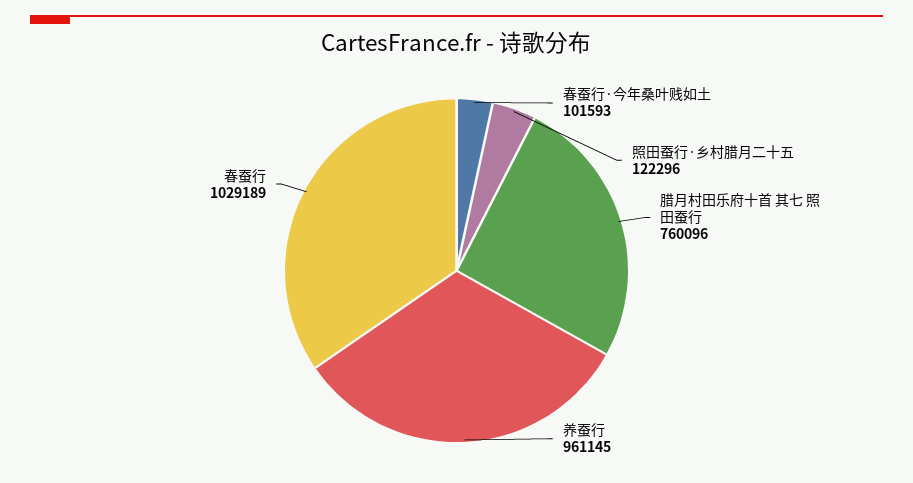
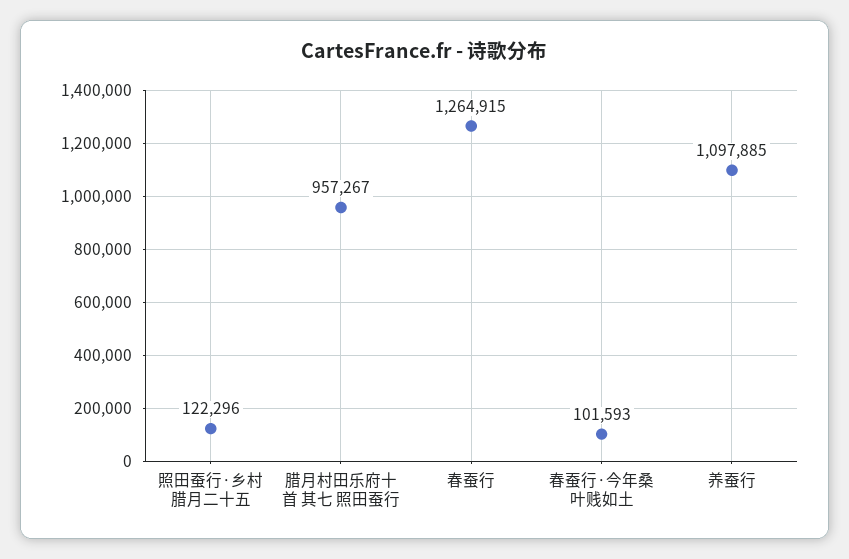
腊月村田乐府十首 其七 照田蚕行: 760096 -> 957267
养蚕行: 961145 -> 1097885
春蚕行: 1029189 -> 1264915

